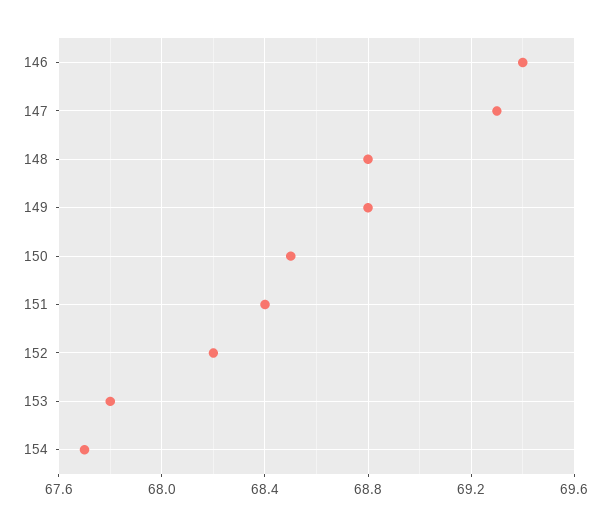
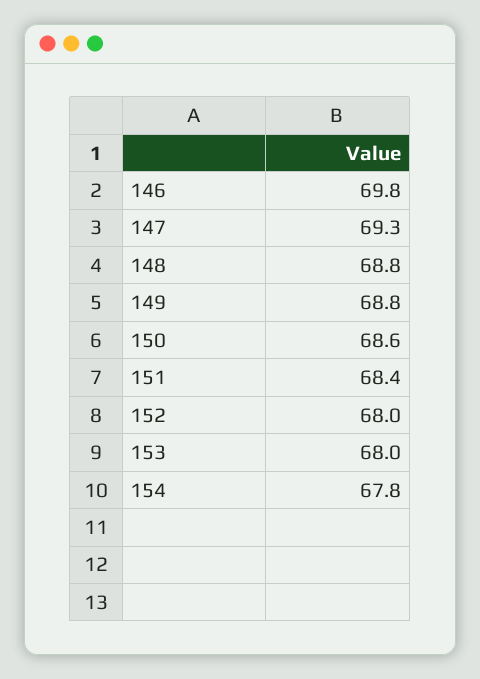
146: 69.4 -> 69.8
150: 68.5 -> 68.6
152: 68.2 -> 68
153: 67.8 -> 68
154: 67.7 -> 67.8

